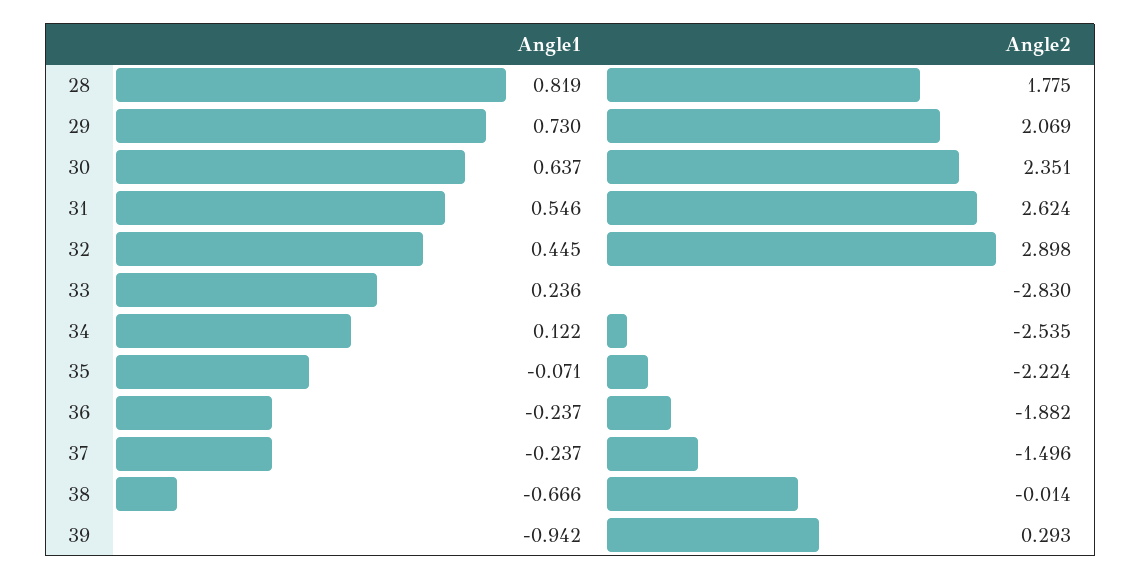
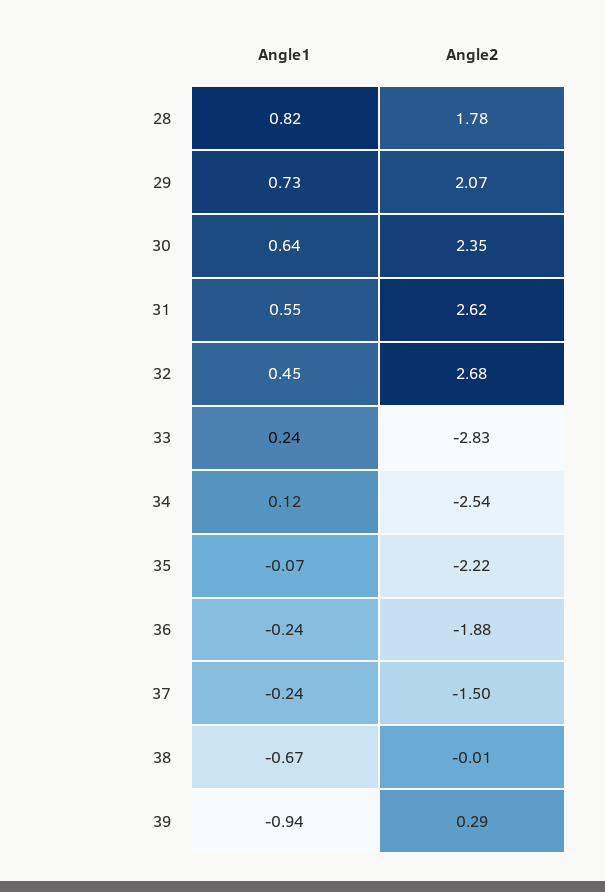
Angle2, 32: 2.898 -> 2.68

